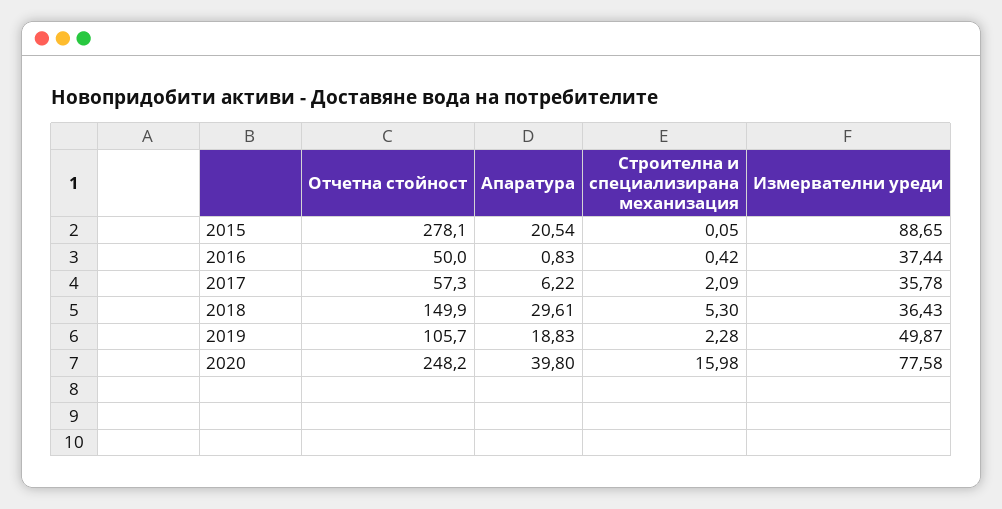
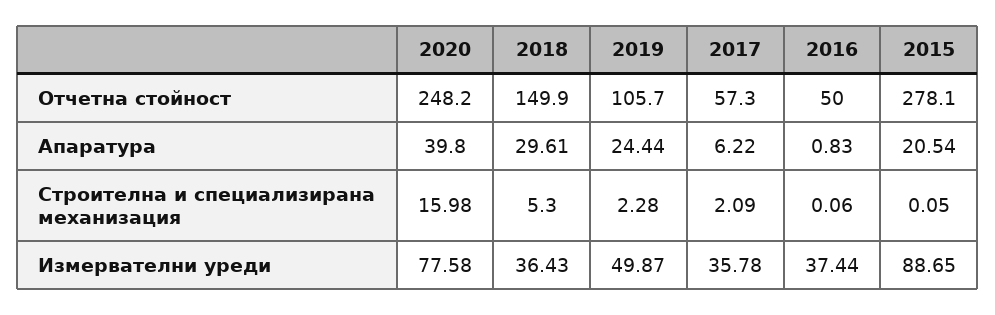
Строителна и специализирана механизация, 2016: 0.42 -> 0.06
Апаратура, 2019: 18.83 -> 24.44

